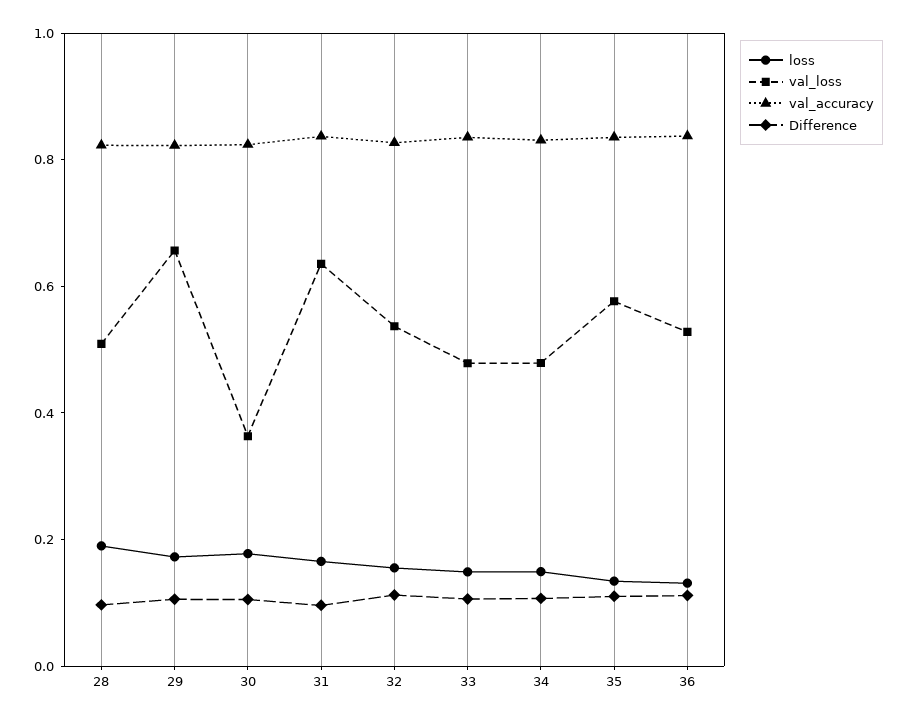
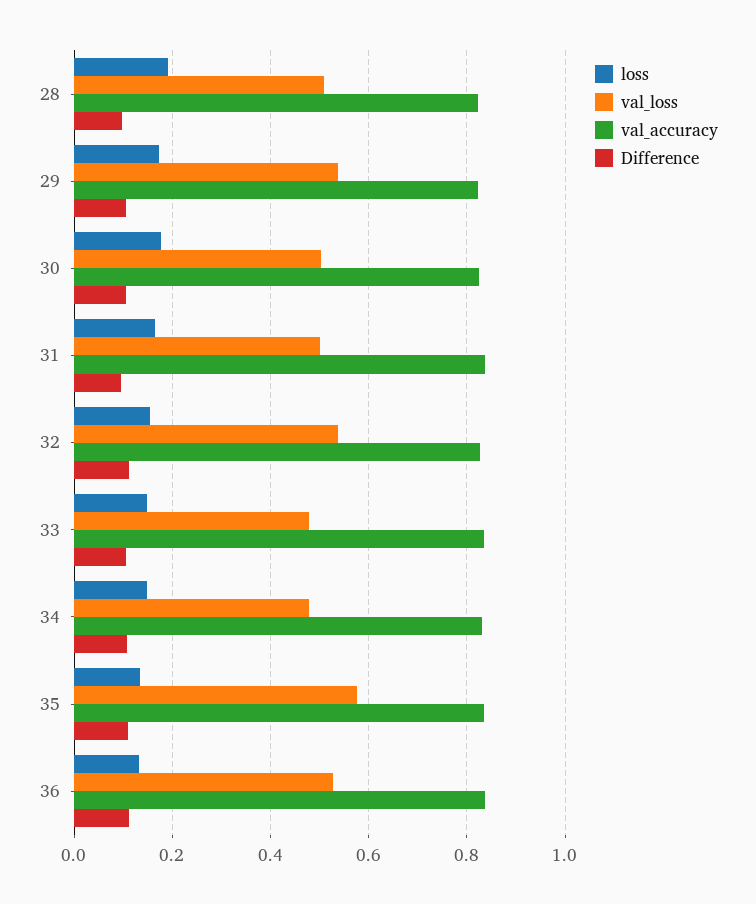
val_loss, 29: 0.65 -> 0.54
val_loss, 30: 0.35 -> 0.5
val_loss, 31: 0.65 -> 0.5

